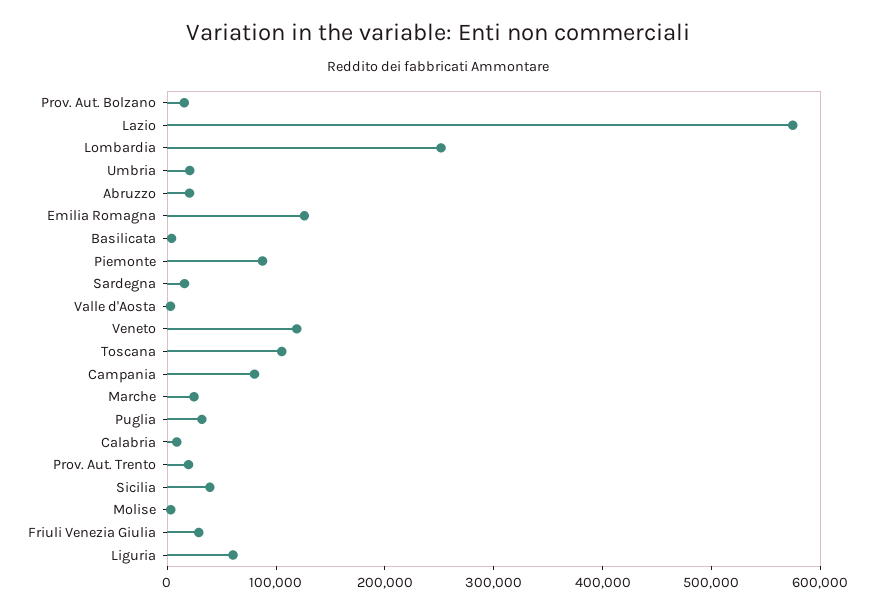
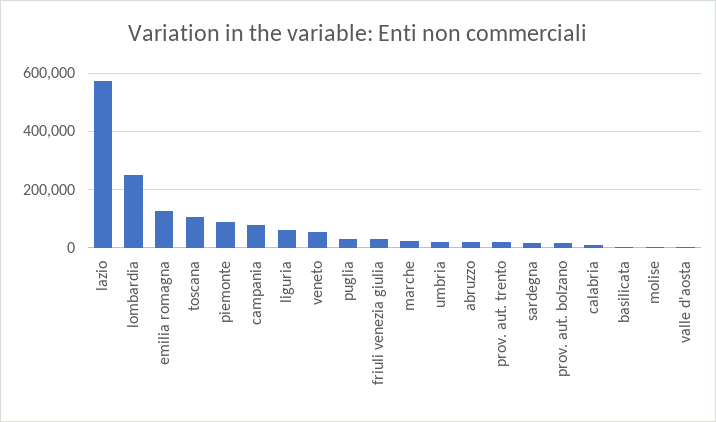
Veneto: 120000 -> 50000
Sicilia: 40000 -> none

